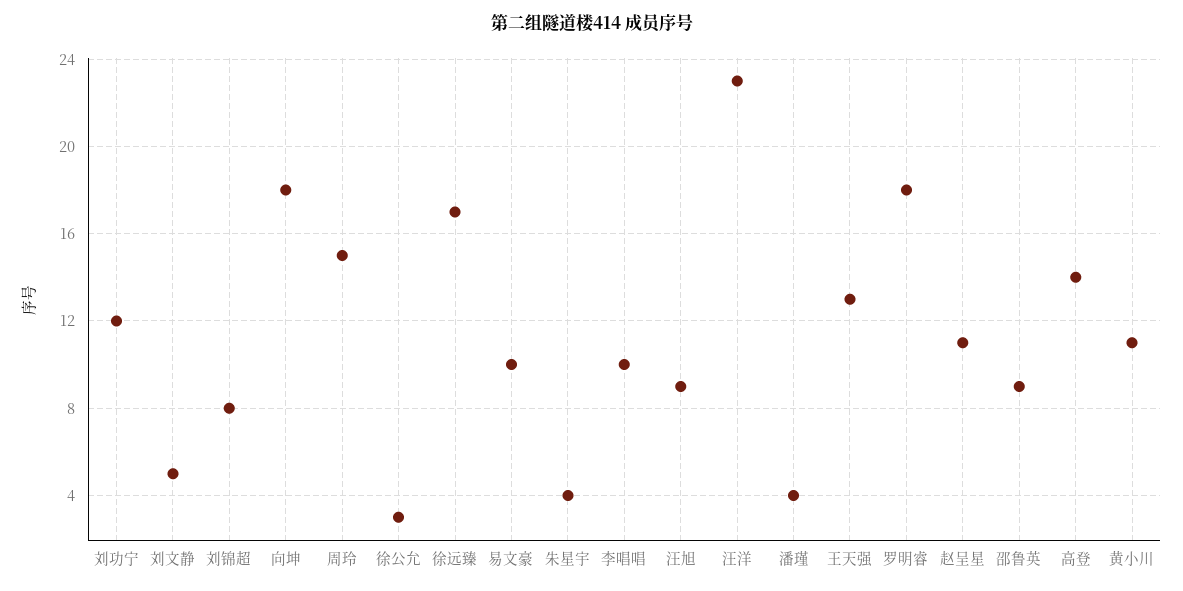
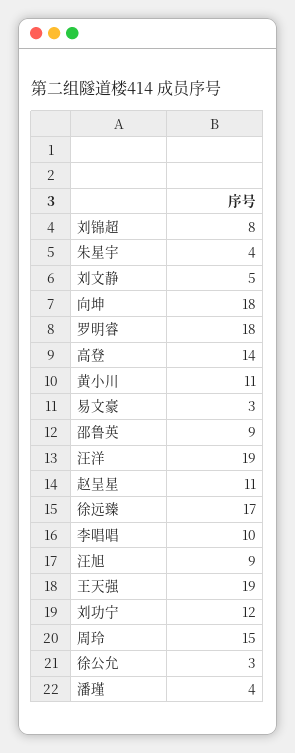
易文豪: 10 -> 3
汪洋: 23 -> 19
王天强: 13 -> 19

